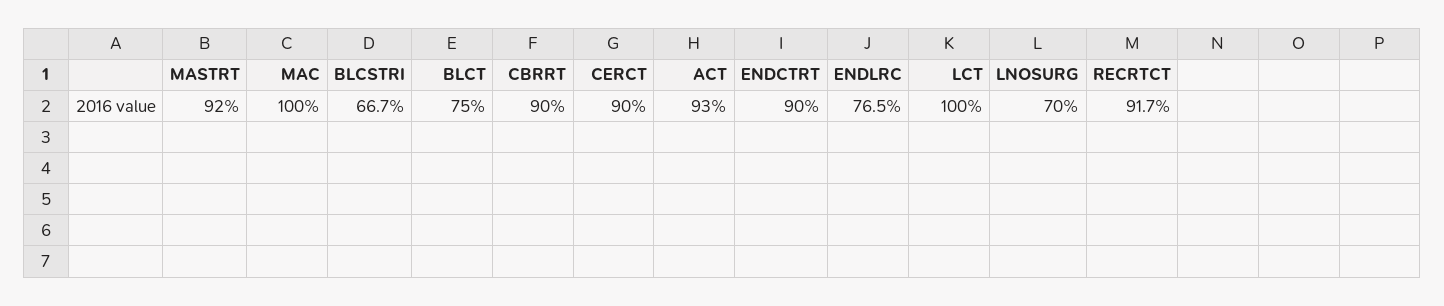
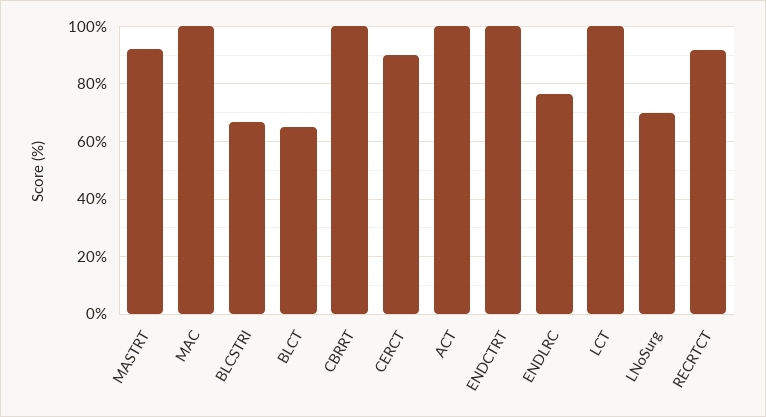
BLCT: 75 -> 65
CBRRT: 90 -> 100
ACT: 93 -> 100
ENDCTRT: 90 -> 100

